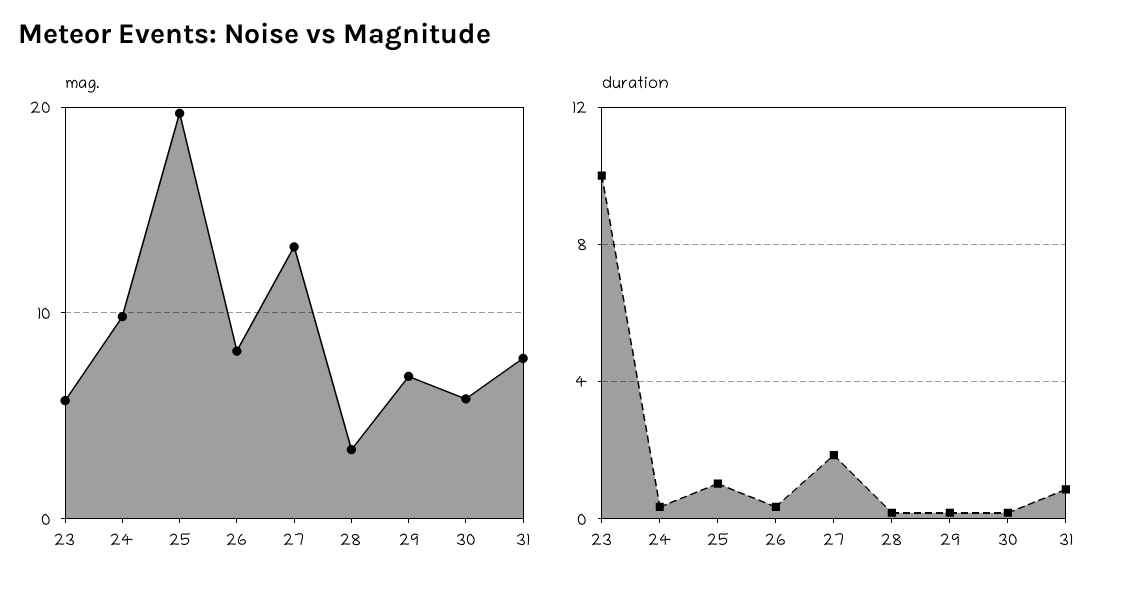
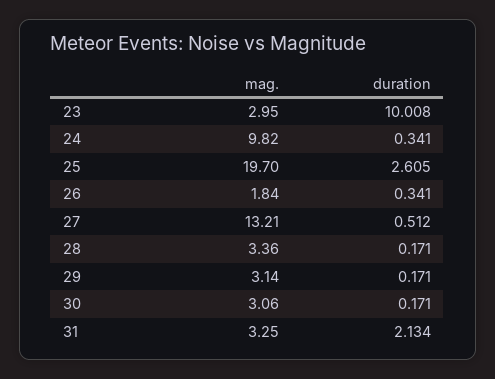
mag., 23: 6 -> 2.95
mag., 26: 8 -> 1.84
mag., 29: 7 -> 3.14
mag., 30: 6 -> 3.06
mag., 31: 8 -> 3.25
duration, 25: 1 -> 2.605
duration, 27: 2 -> 0.512
duration, 31: 1 -> 2.134

